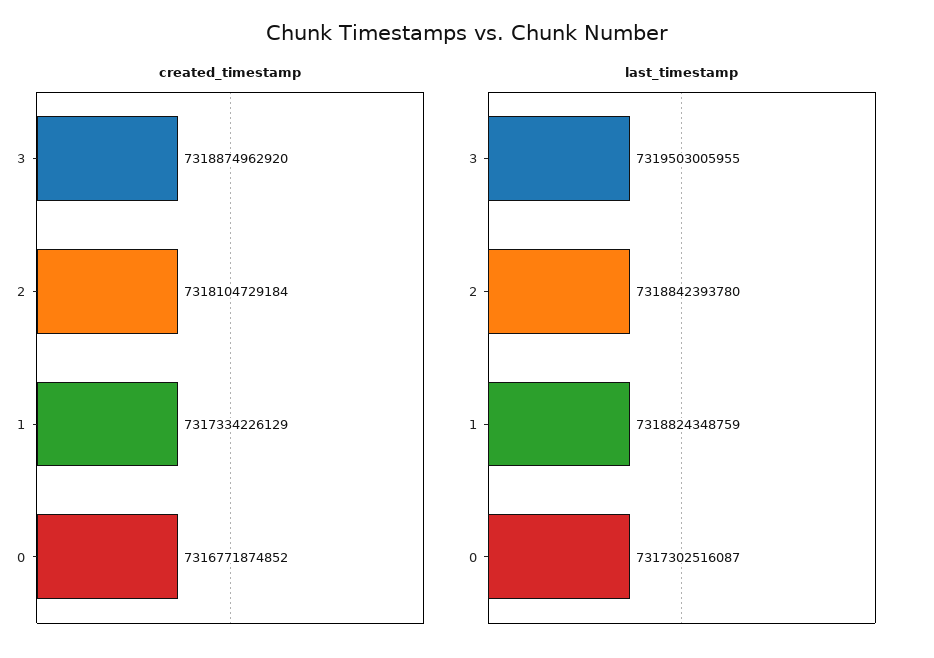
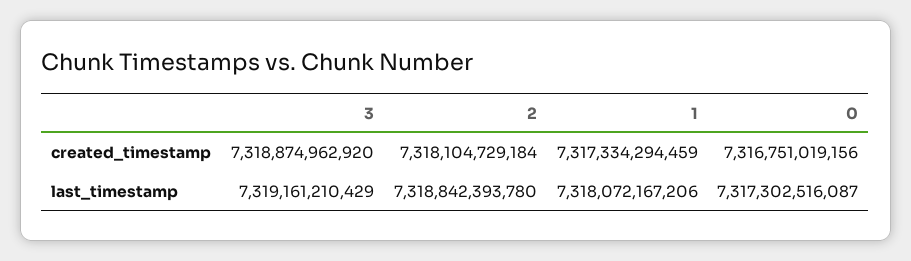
created_timestamp, 1: 7317334226129 -> 7317334294459
created_timestamp, 0: 7316771874852 -> 7316751019156
last_timestamp, 3: 7319503005955 -> 7319161210429
last_timestamp, 1: 7318824348759 -> 7318072167206

